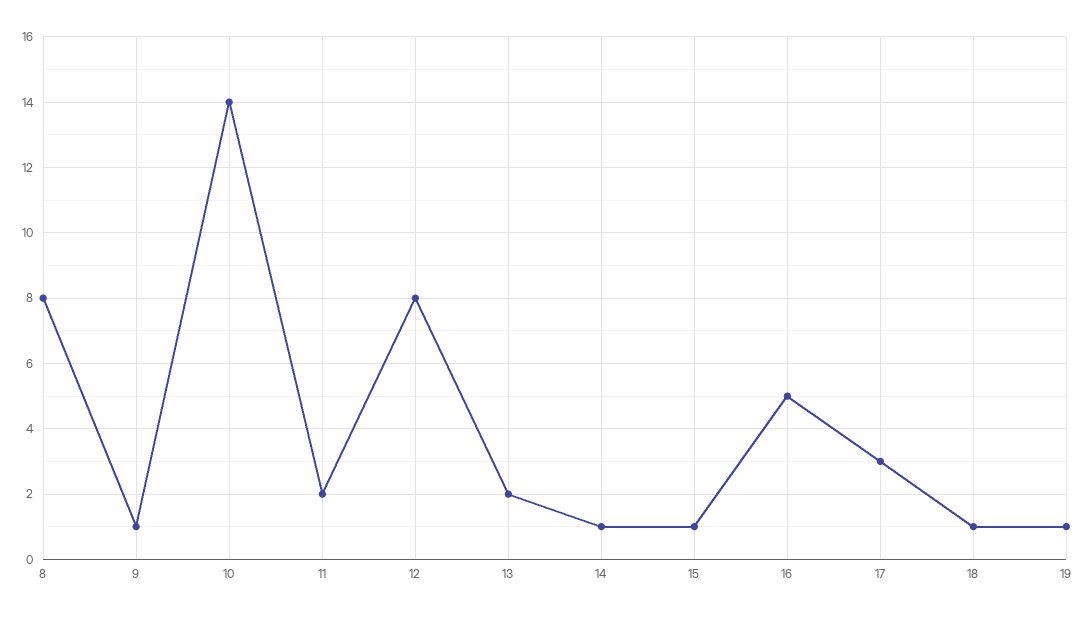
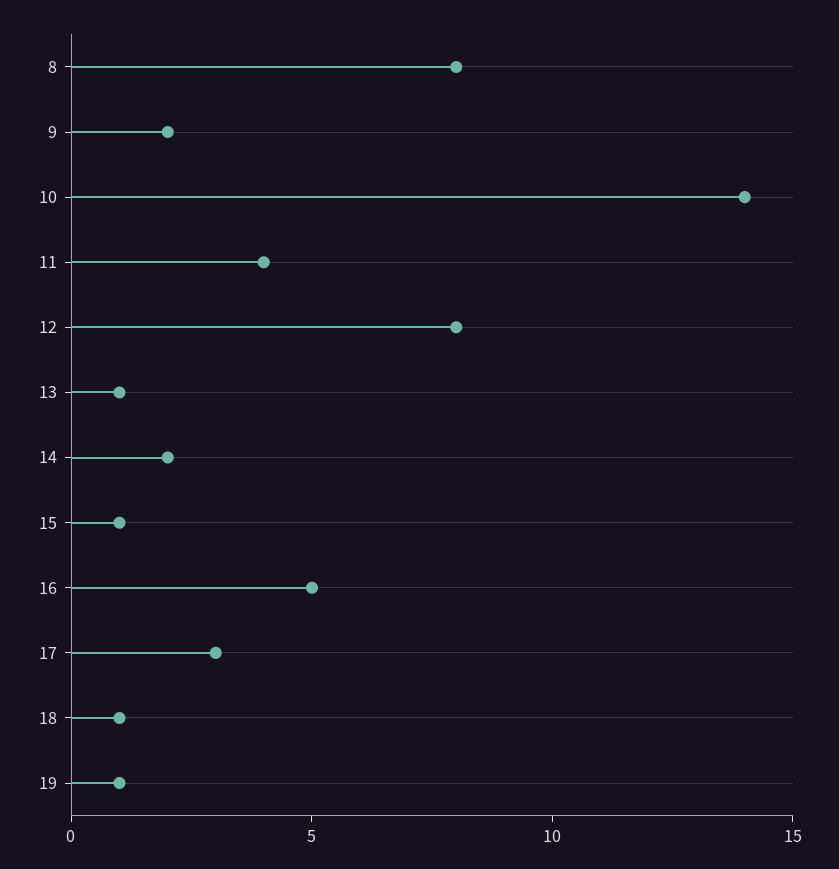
9: 1 -> 2
11: 2 -> 4
13: 2 -> 1
14: 1 -> 2

